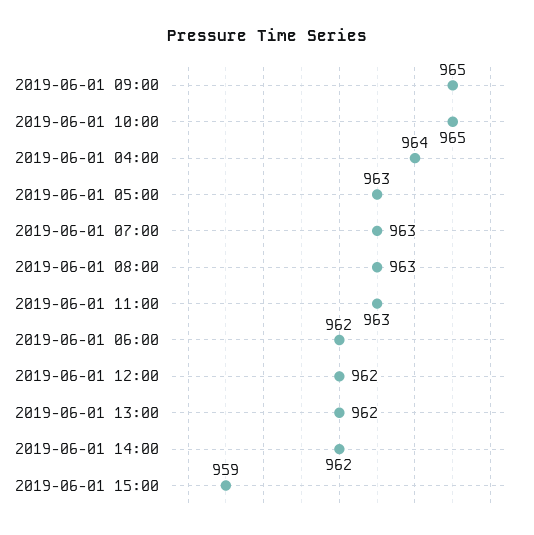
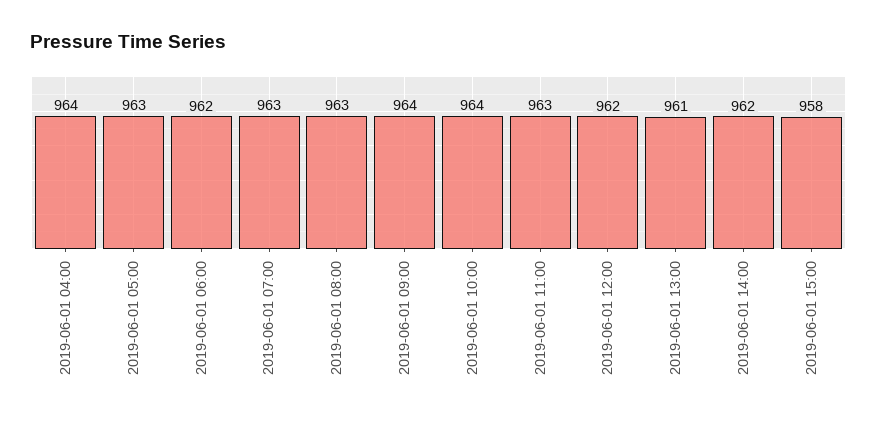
2019-06-01 09:00: 965 -> 964
2019-06-01 10:00: 965 -> 964
2019-06-01 13:00: 962 -> 961
2019-06-01 15:00: 959 -> 958

